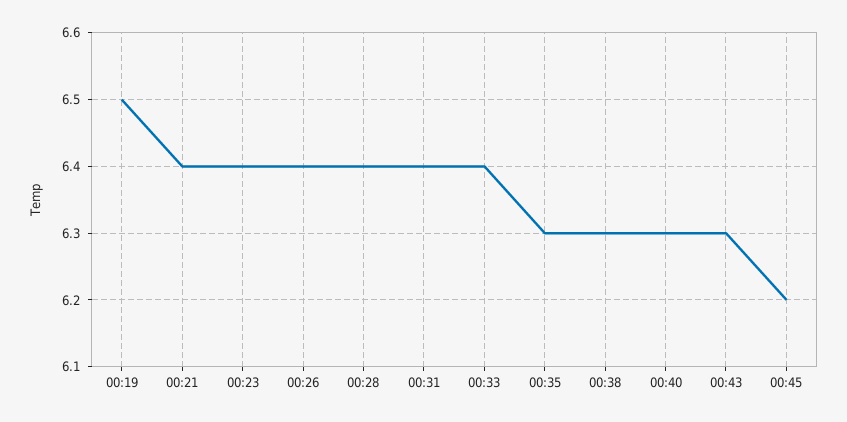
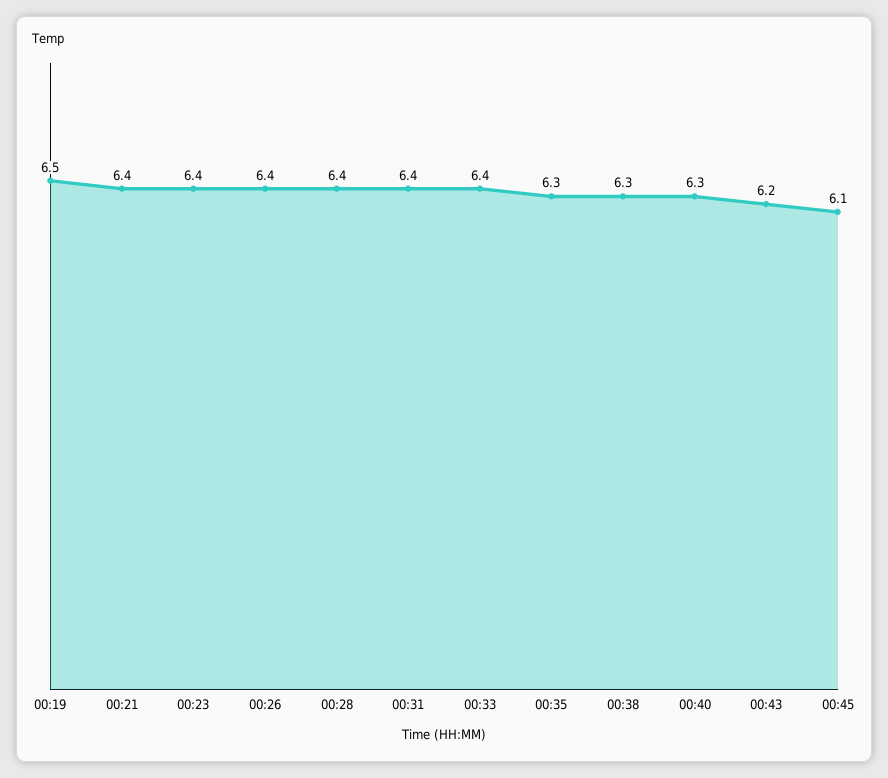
00:43: 6.3 -> 6.2
00:45: 6.2 -> 6.1

